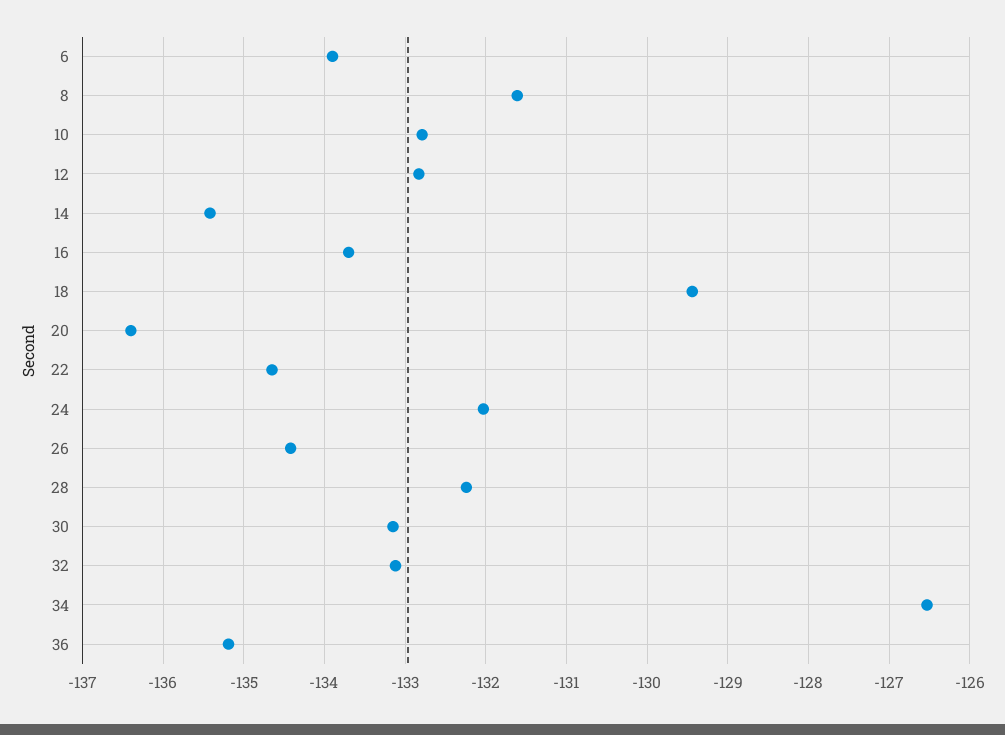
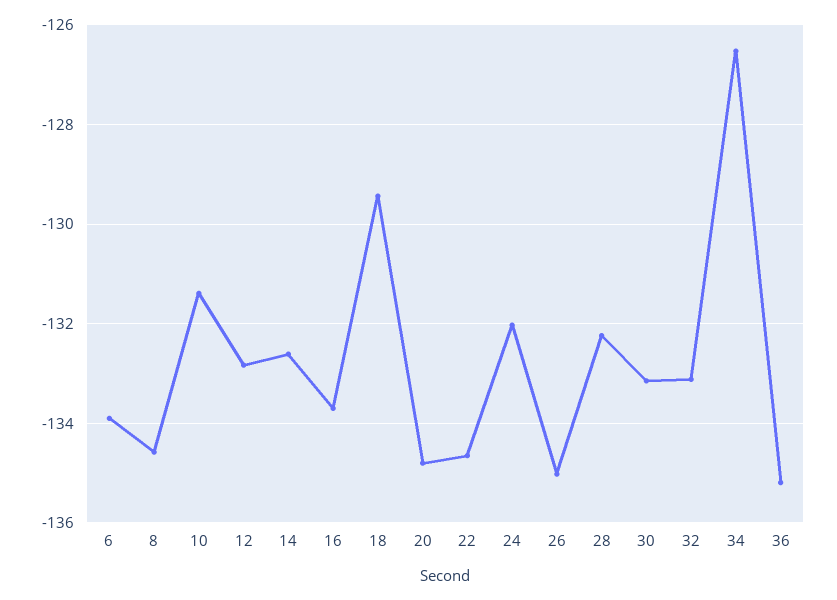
8: -131.6 -> -134.6
10: -132.8 -> -131.4
14: -135.4 -> -132.6
20: -136.4 -> -134.8
26: -134.4 -> -135

